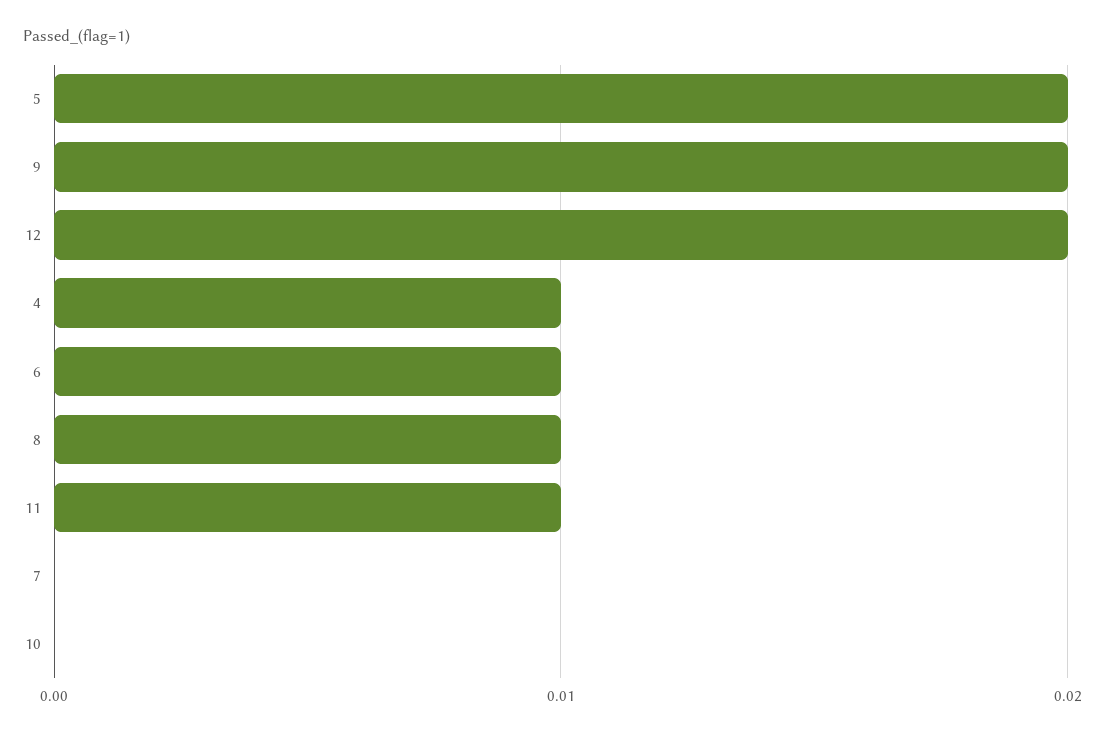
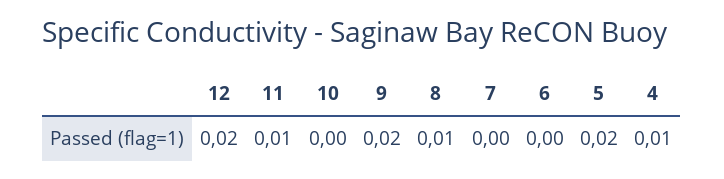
6: 0.01 -> 0

